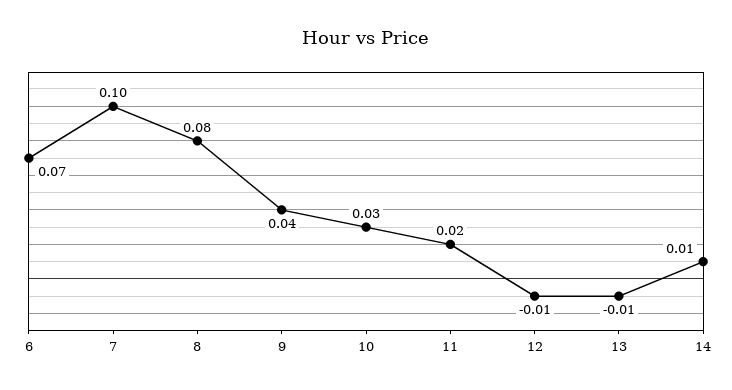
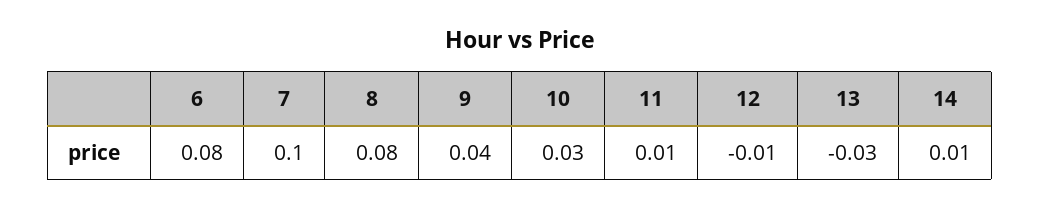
6: 0.07 -> 0.08
11: 0.02 -> 0.01
13: -0.01 -> -0.03

